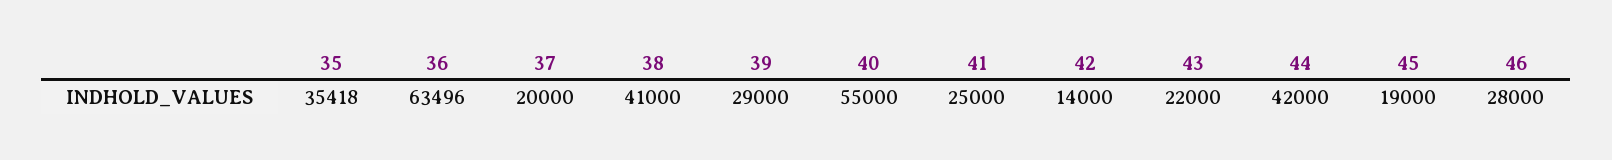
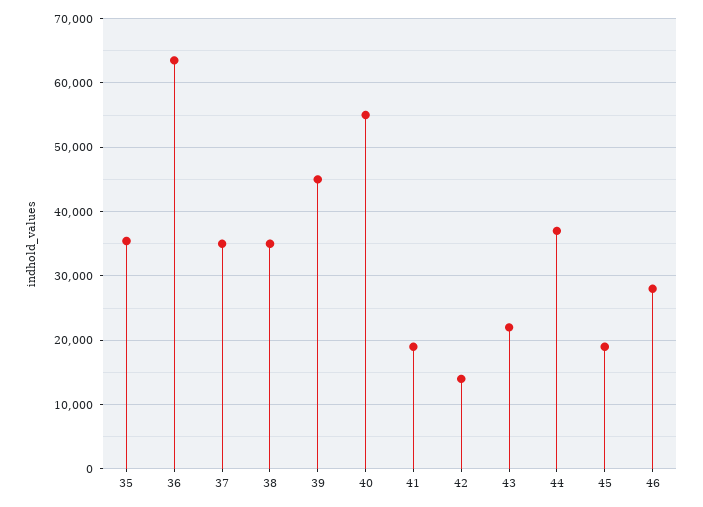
37: 20000 -> 35000
38: 41000 -> 35000
39: 29000 -> 45000
41: 25000 -> 19000
44: 42000 -> 37000

